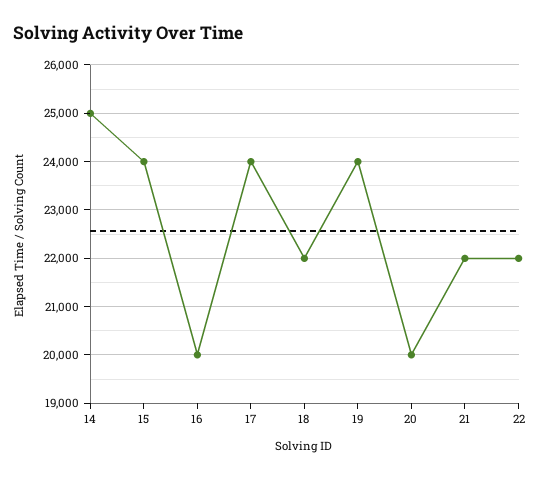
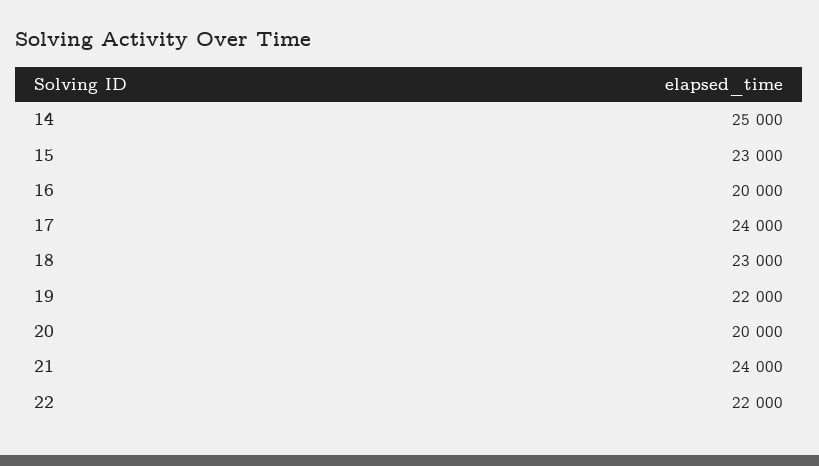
15: 24000 -> 23000
18: 22000 -> 23000
19: 24000 -> 22000
21: 22000 -> 24000

